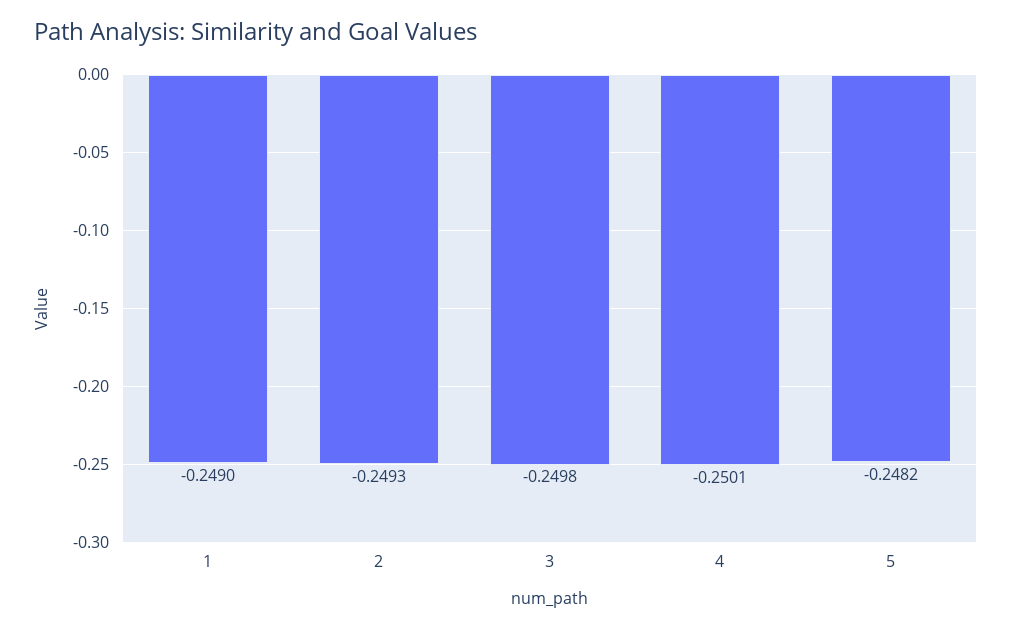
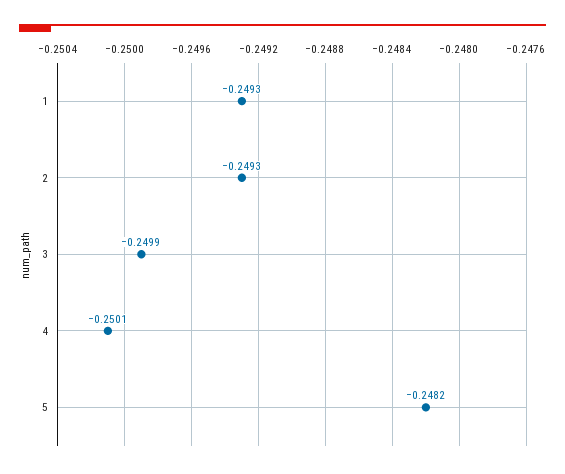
1: -0.249 -> -0.2493
3: -0.2498 -> -0.2499

